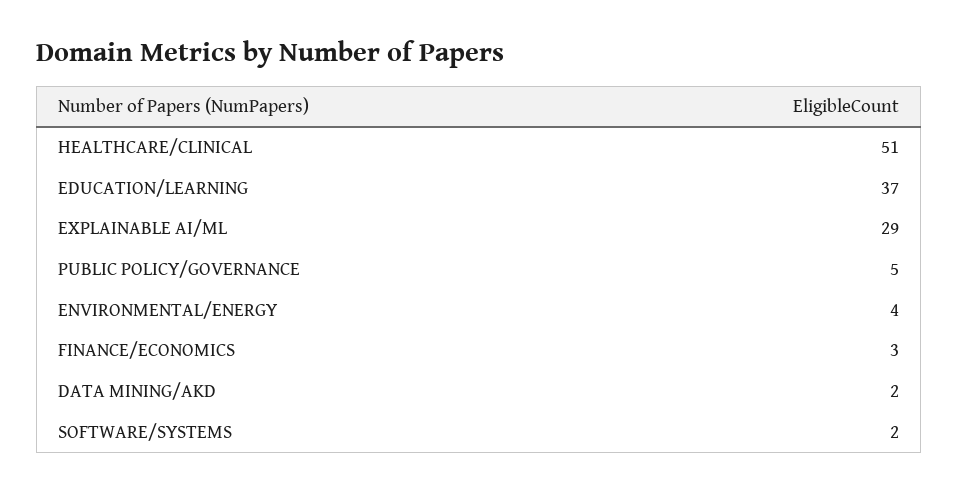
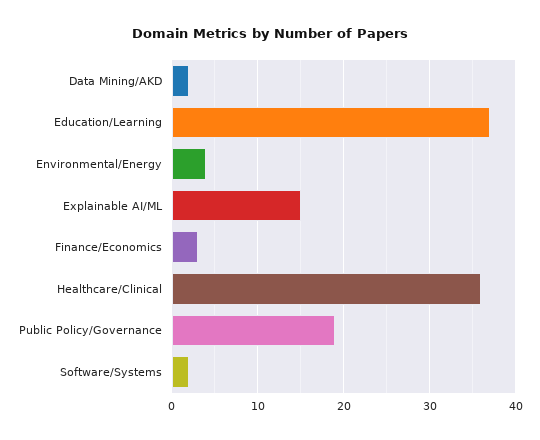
HEALTHCARE/CLINICAL: 51 -> 36
EXPLAINABLE AI/ML: 29 -> 15
PUBLIC POLICY/GOVERNANCE: 5 -> 19

